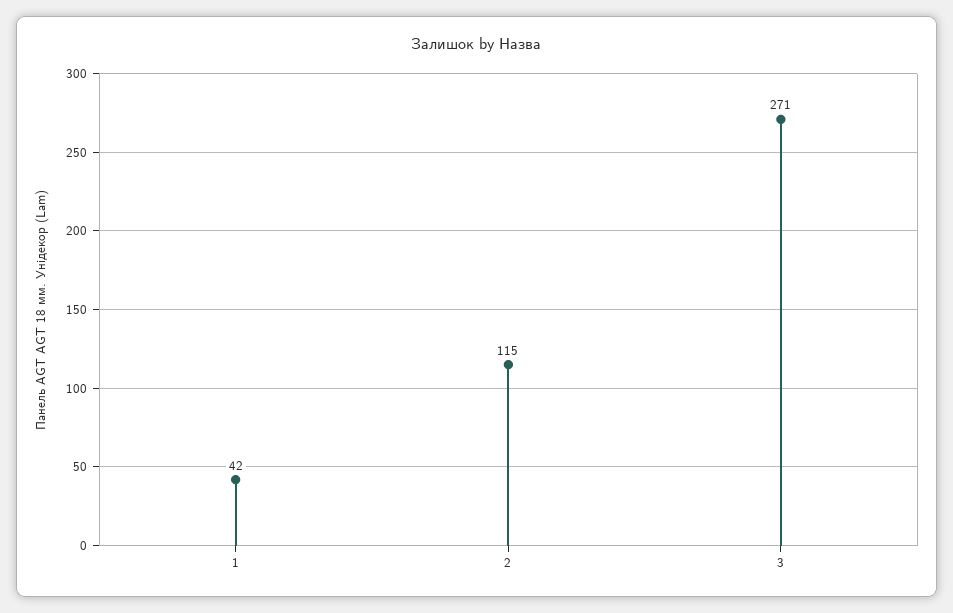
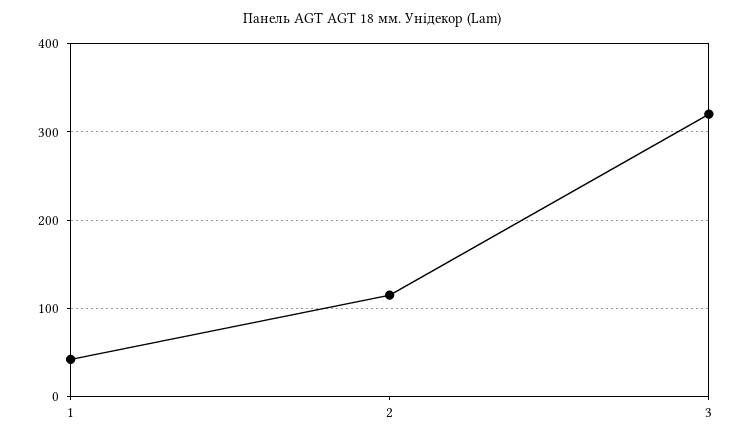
3: 271 -> 320

